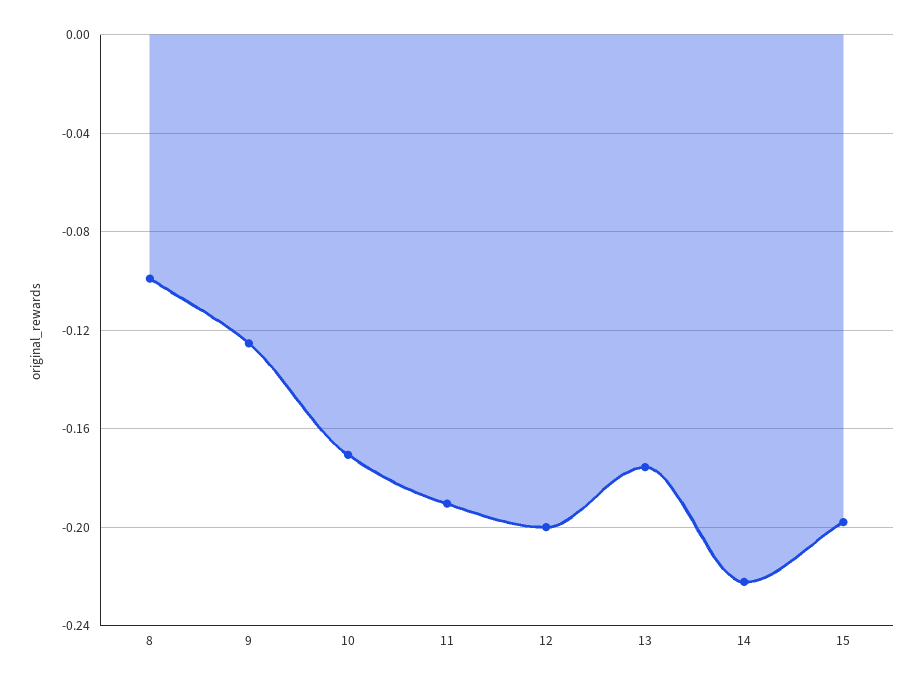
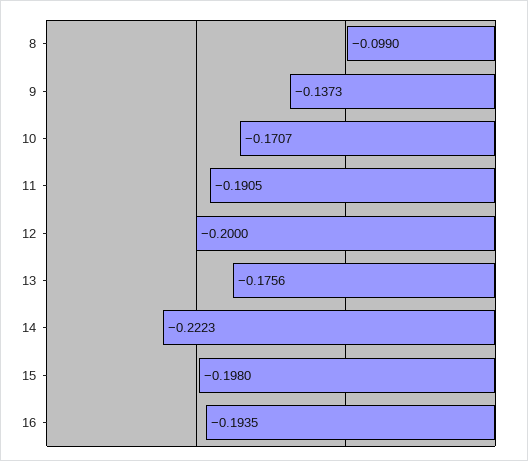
9: -0.125 -> -0.1373
16: none -> -0.1935

